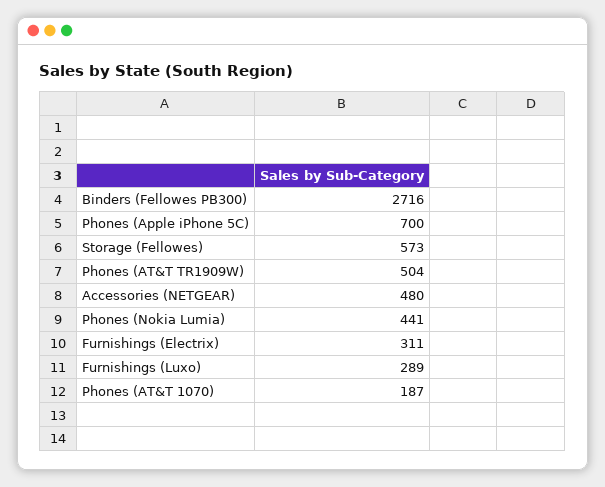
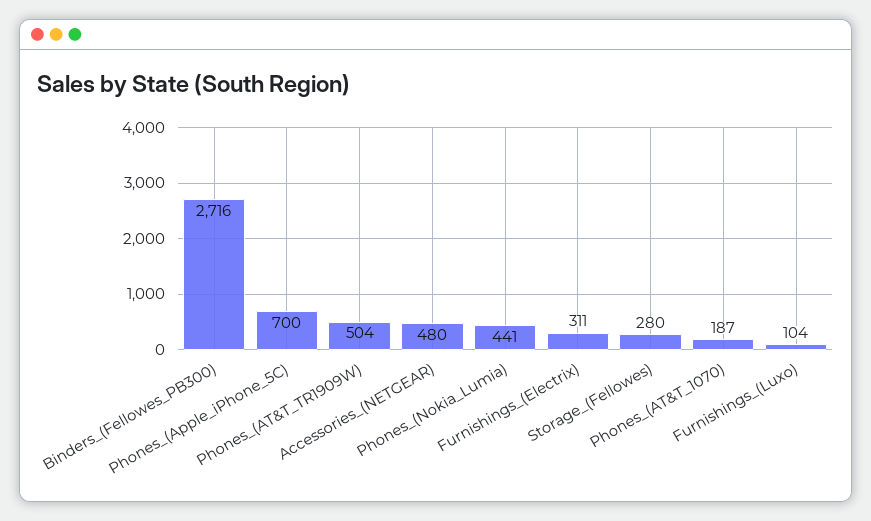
Storage (Fellowes): 573 -> 280
Furnishings (Luxo): 289 -> 104

